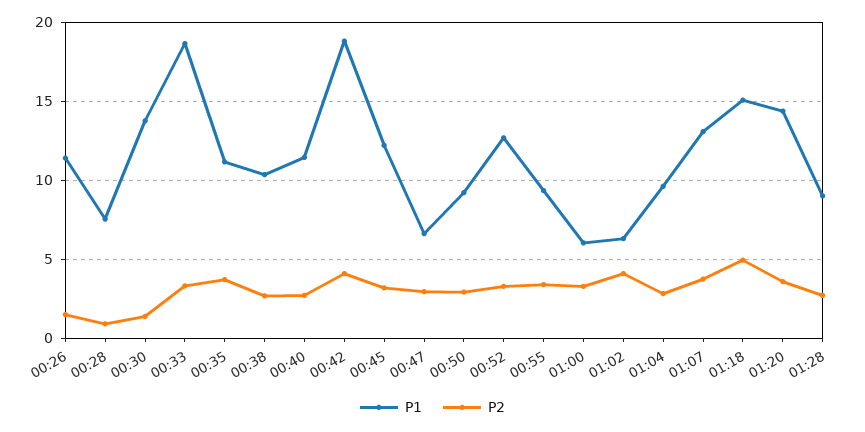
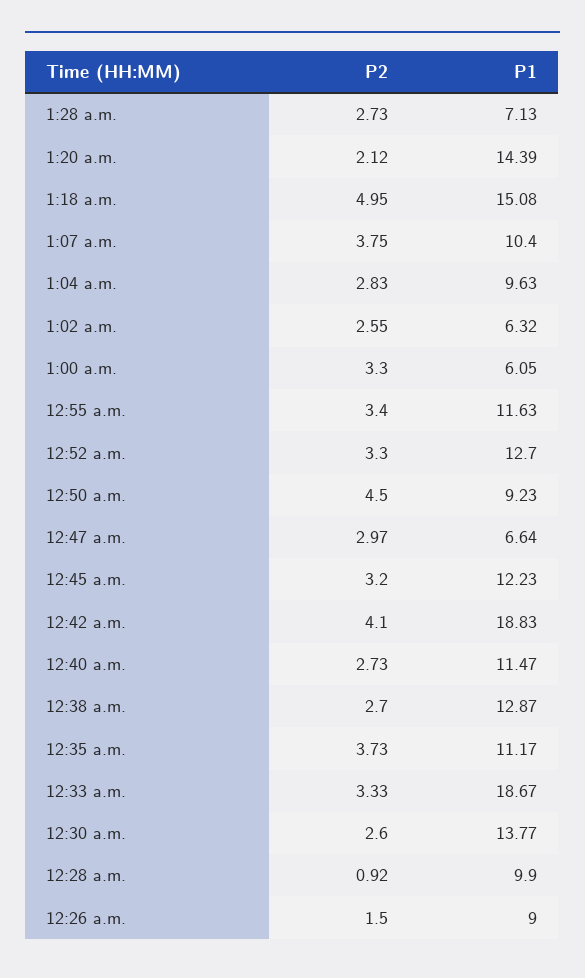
P1, 00:26: 11.5 -> 9
P1, 00:28: 7.5 -> 9.9
P2, 00:30: 1.5 -> 2.6
P1, 00:38: 10.5 -> 12.87
P2, 00:50: 3 -> 4.5
P1, 00:55: 9.5 -> 11.63
P2, 01:02: 4 -> 2.55
P1, 01:07: 13 -> 10.4
P2, 01:20: 3.5 -> 2.12
P1, 01:28: 9 -> 7.13

